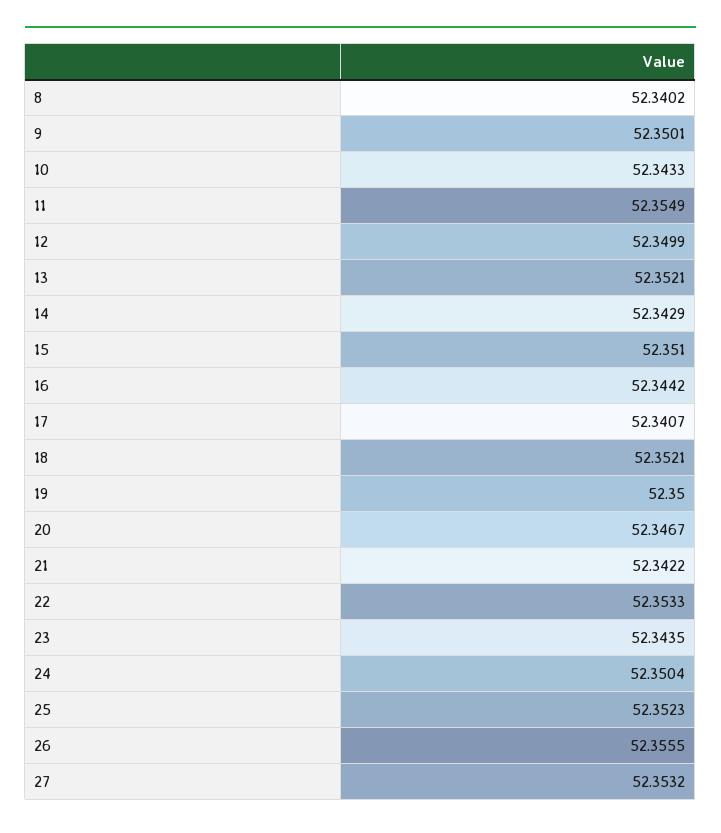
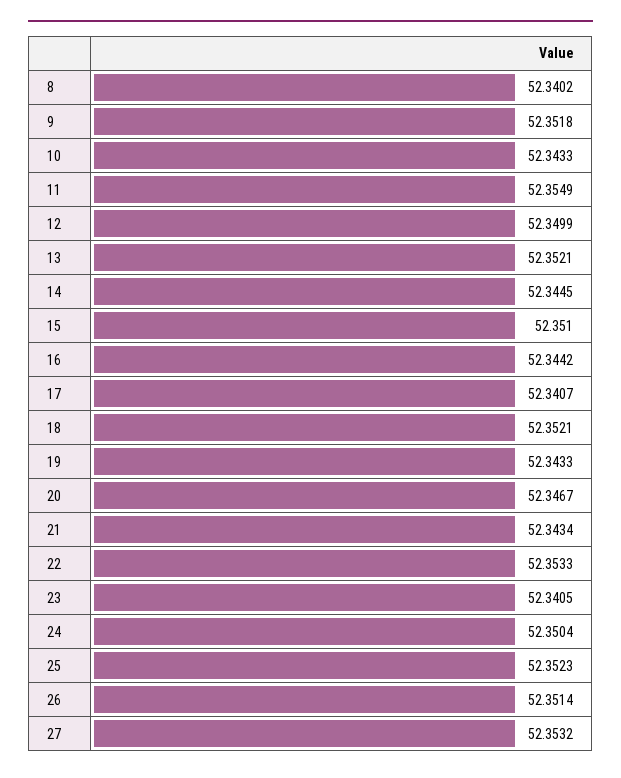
9: 52.3501 -> 52.3518
14: 52.3429 -> 52.3445
19: 52.35 -> 52.3433
21: 52.3422 -> 52.3434
23: 52.3435 -> 52.3405
26: 52.3555 -> 52.3514

